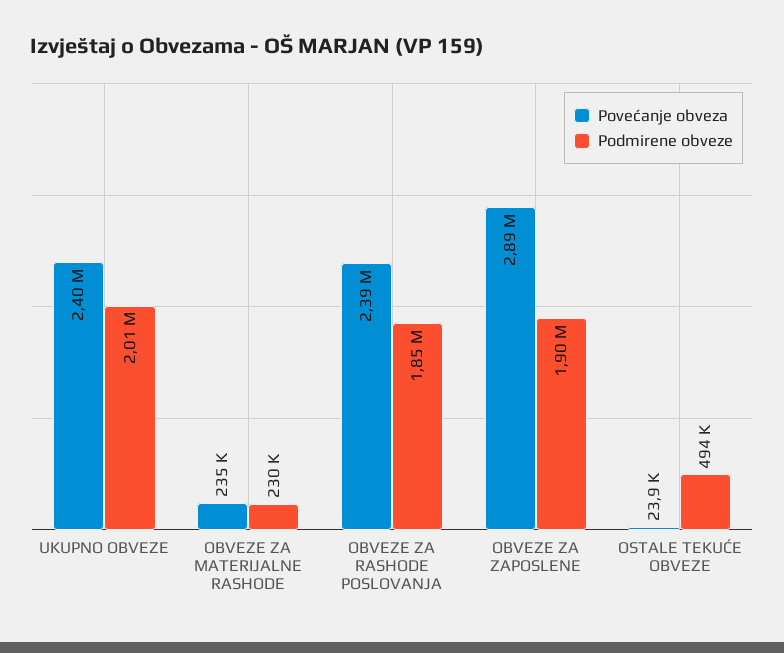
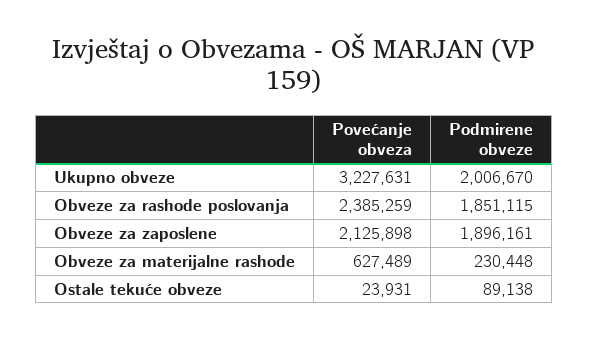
Povećanje obveza, UKUPNO OBVEZE: 2400000 -> 3227631
Povećanje obveza, OBVEZE ZA MATERIJALNE RASHODE: 235000 -> 627489
Povećanje obveza, OBVEZE ZA ZAPOSLENE: 2890000 -> 2125898
Podmirene obveze, OSTALE TEKUĆE OBVEZE: 494000 -> 89138

